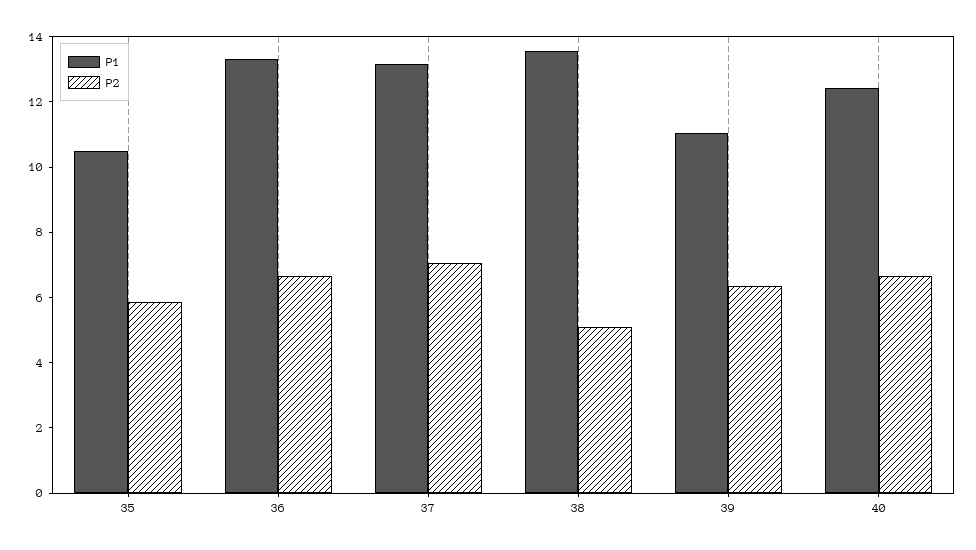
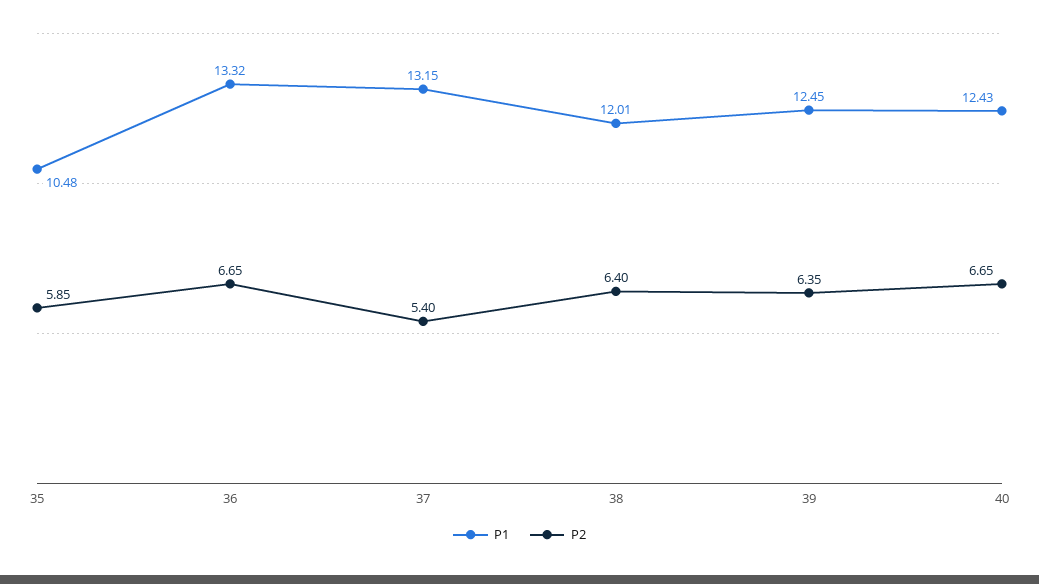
P2, 37: 7 -> 5.4
P1, 38: 13.5 -> 12.01
P2, 38: 5 -> 6.4
P1, 39: 11 -> 12.45

